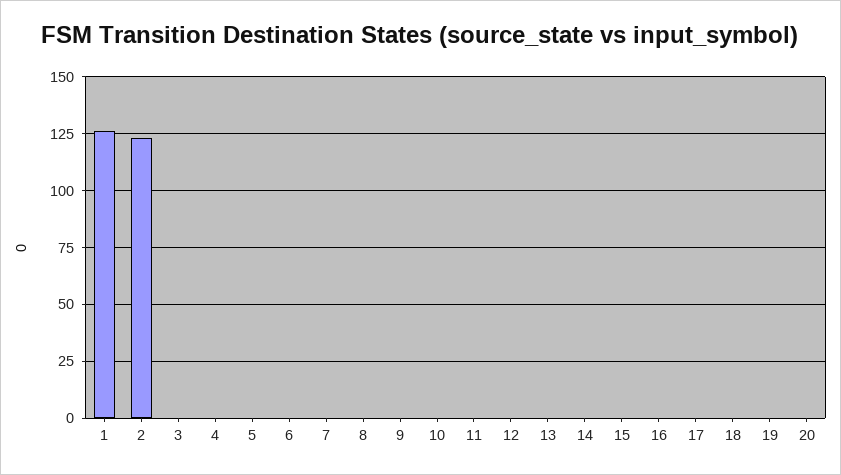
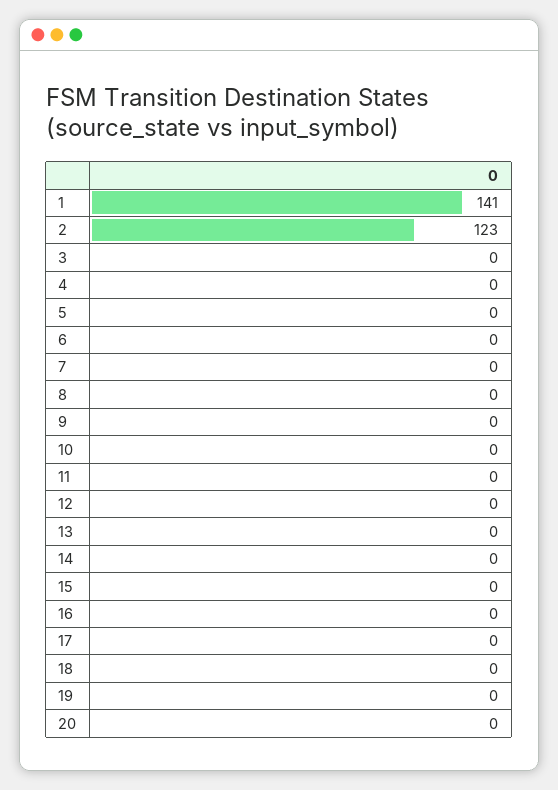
1: 125 -> 141

